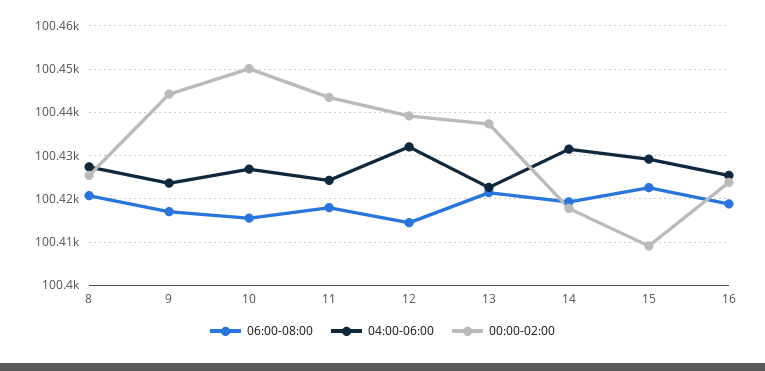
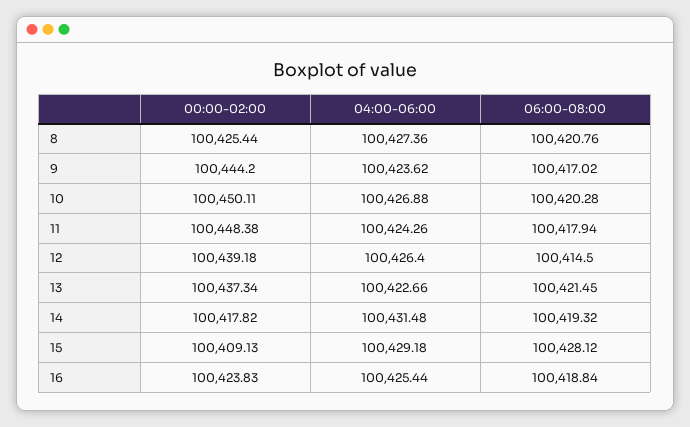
06:00-08:00, 10: 100416 -> 100420.28
00:00-02:00, 11: 100444 -> 100448.38
04:00-06:00, 12: 100432 -> 100426.4
06:00-08:00, 15: 100422 -> 100428.12

